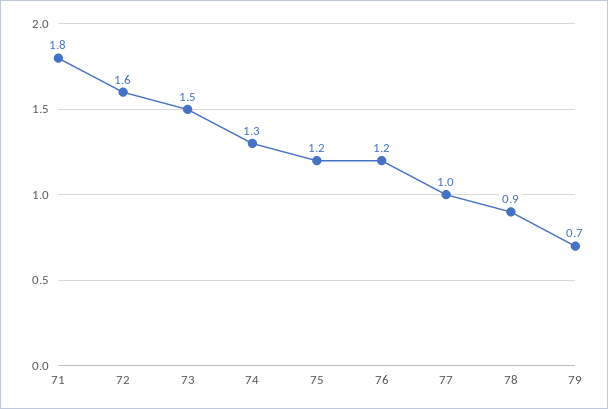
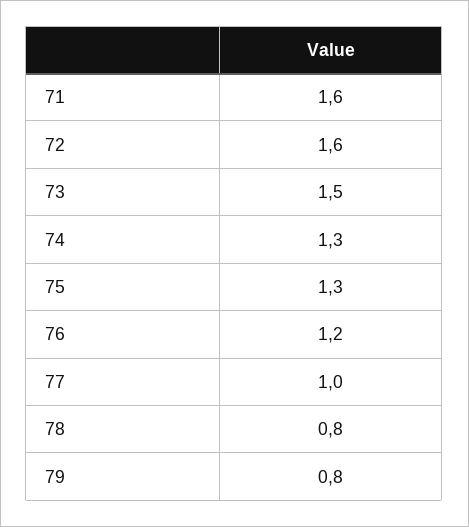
71: 1.8 -> 1.6
75: 1.2 -> 1.3
78: 0.9 -> 0.8
79: 0.7 -> 0.8

